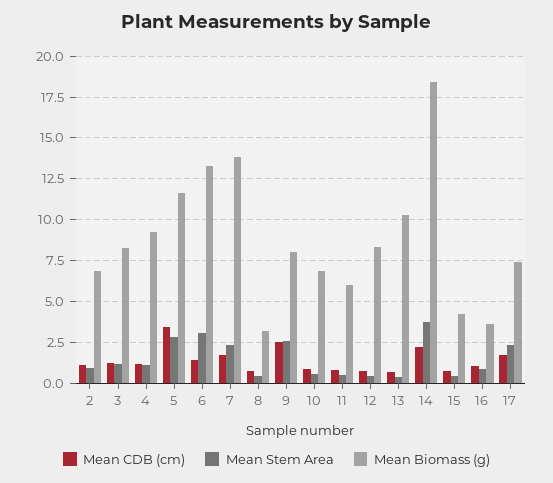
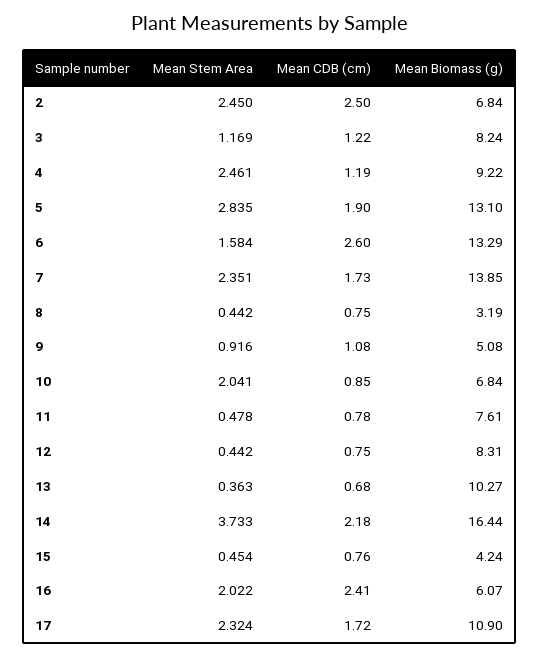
Mean CDB (cm), 2: 1 -> 2.5
Mean Stem Area, 2: 1 -> 2.45
Mean Stem Area, 4: 1 -> 2.461
Mean CDB (cm), 5: 3.5 -> 1.9
Mean Biomass (g), 5: 11.5 -> 13.1
Mean CDB (cm), 6: 1.5 -> 2.6
Mean Stem Area, 6: 3 -> 1.584
Mean CDB (cm), 9: 2.5 -> 1.08
Mean Stem Area, 9: 2.5 -> 0.916
Mean Biomass (g), 9: 8 -> 5.08
Mean Stem Area, 10: 0.5 -> 2.041
Mean Biomass (g), 11: 6 -> 7.61
Mean Biomass (g), 14: 18.5 -> 16.44
Mean CDB (cm), 16: 1 -> 2.41
Mean Stem Area, 16: 1 -> 2.022
Mean Biomass (g), 16: 3.5 -> 6.07
Mean Biomass (g), 17: 7.5 -> 10.9

